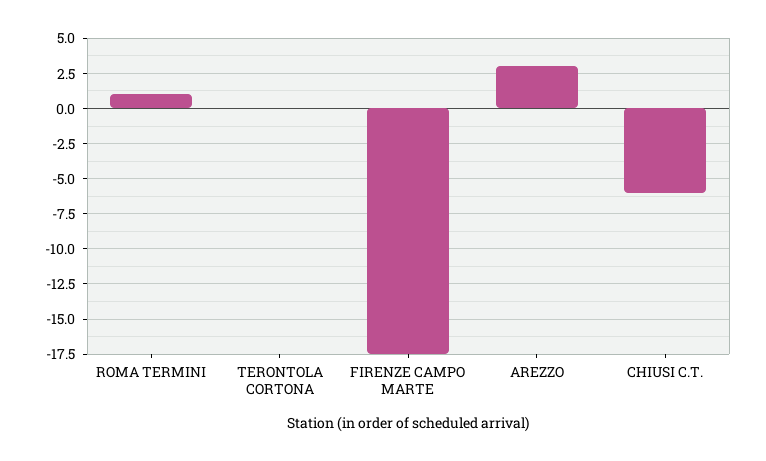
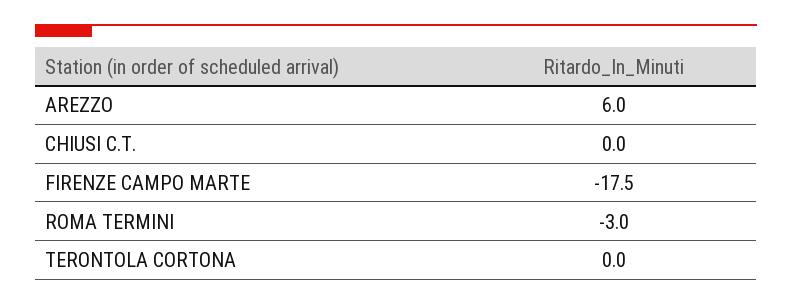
ROMA TERMINI: 1 -> -3
AREZZO: 3 -> 6
CHIUSI C.T.: -6 -> 0

